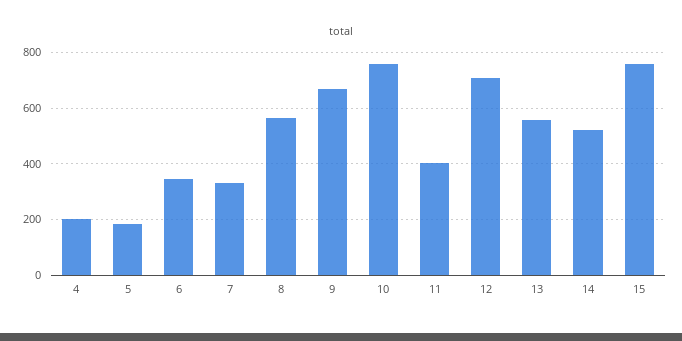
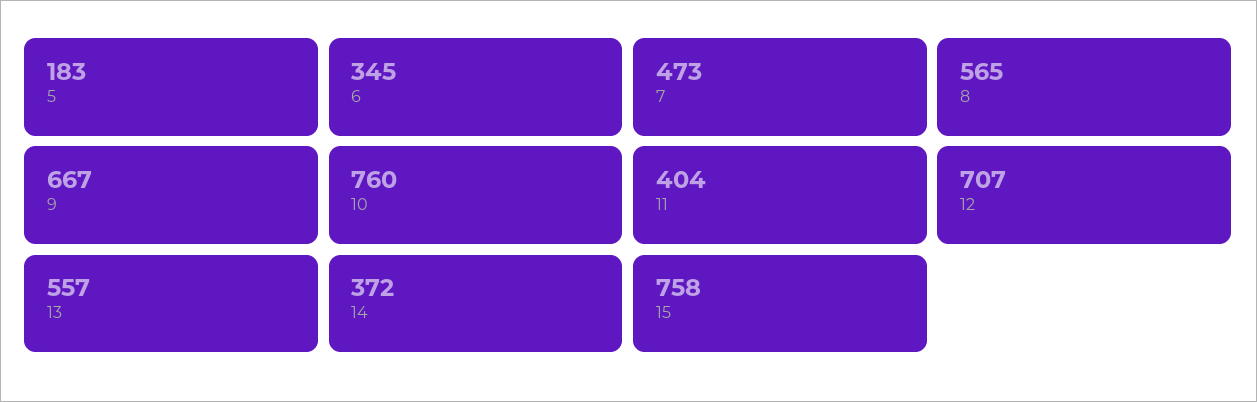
4: 200 -> none
7: 325 -> 473
14: 525 -> 372

